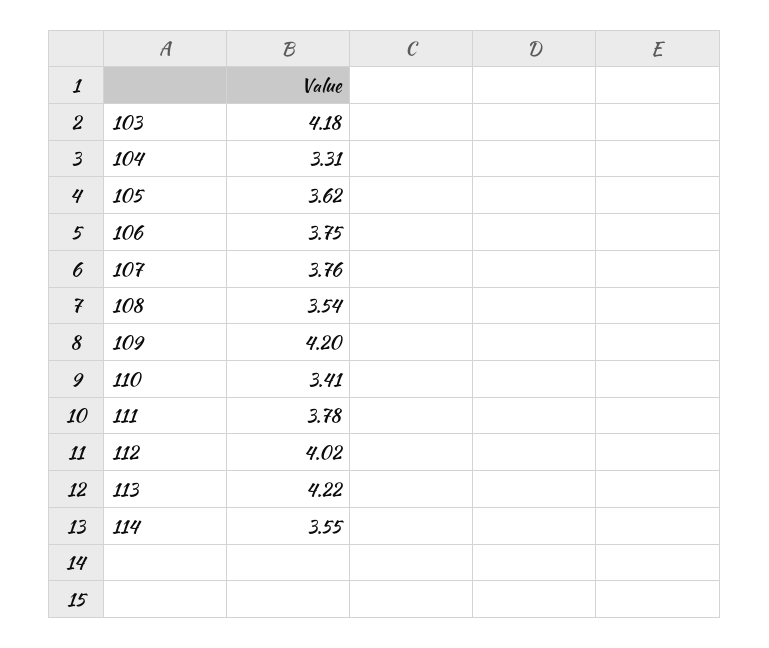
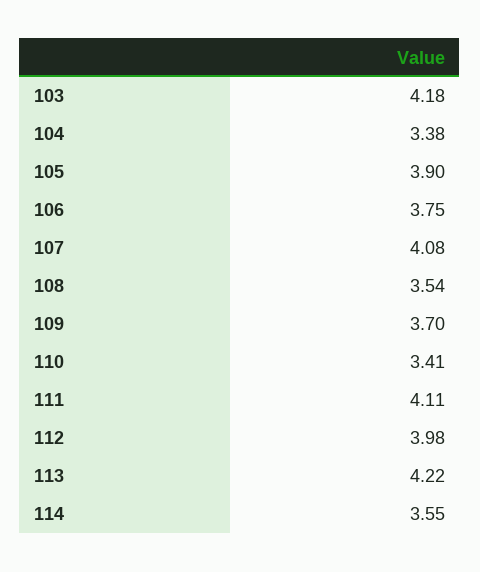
104: 3.31 -> 3.38
105: 3.62 -> 3.9
107: 3.76 -> 4.08
109: 4.2 -> 3.7
111: 3.78 -> 4.11
112: 4.02 -> 3.98

